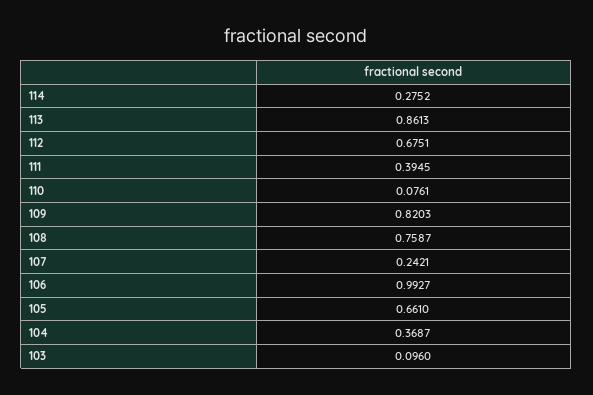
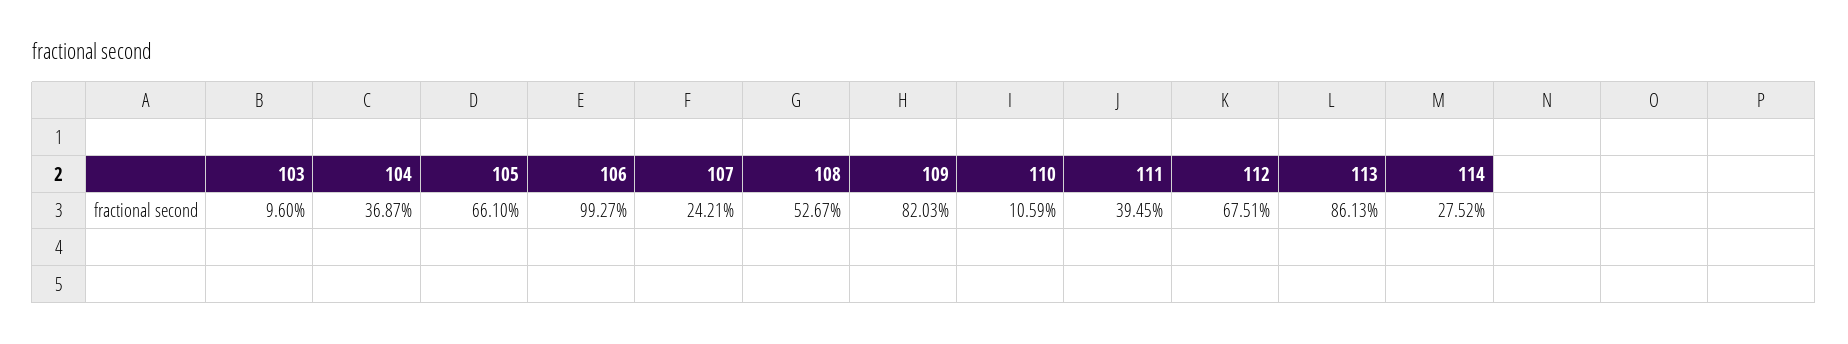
110: 0.0761 -> 0.1059
108: 0.7587 -> 0.5267

